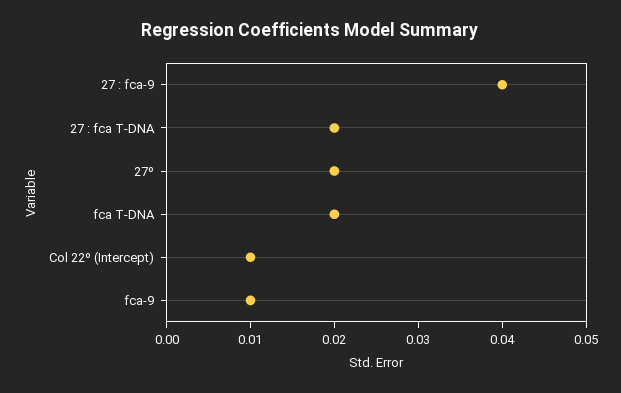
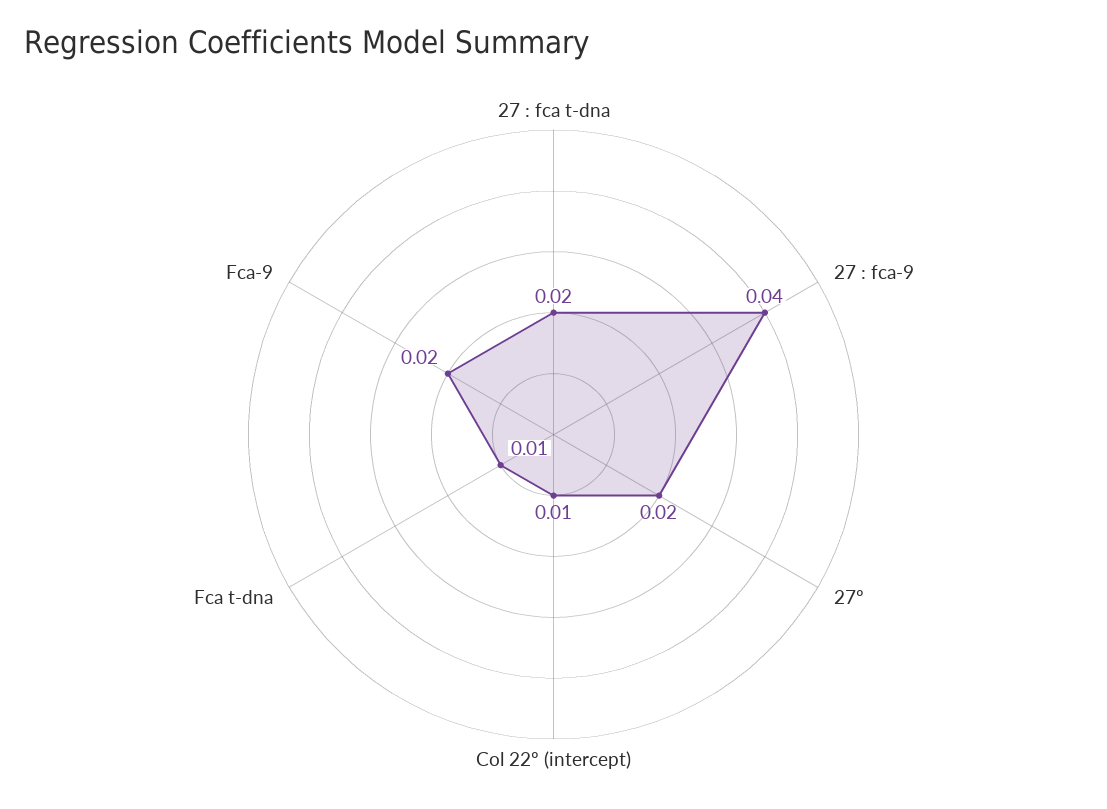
fca T-DNA: 0.02 -> 0.01
fca-9: 0.01 -> 0.02

